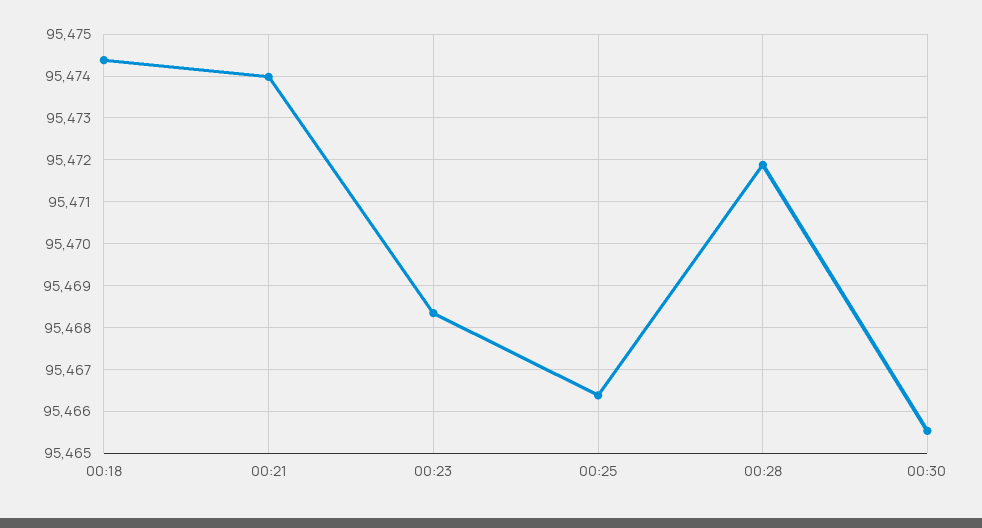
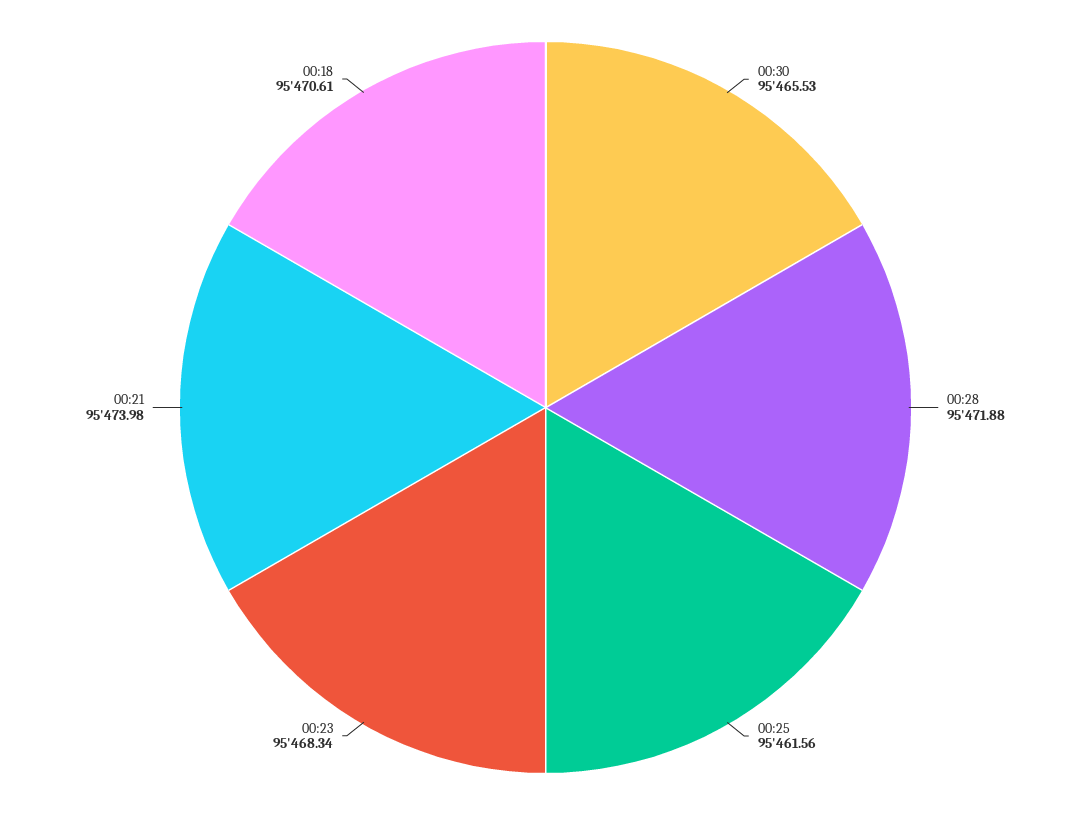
00:18: 95474.4 -> 95470.61
00:25: 95466.4 -> 95461.56

